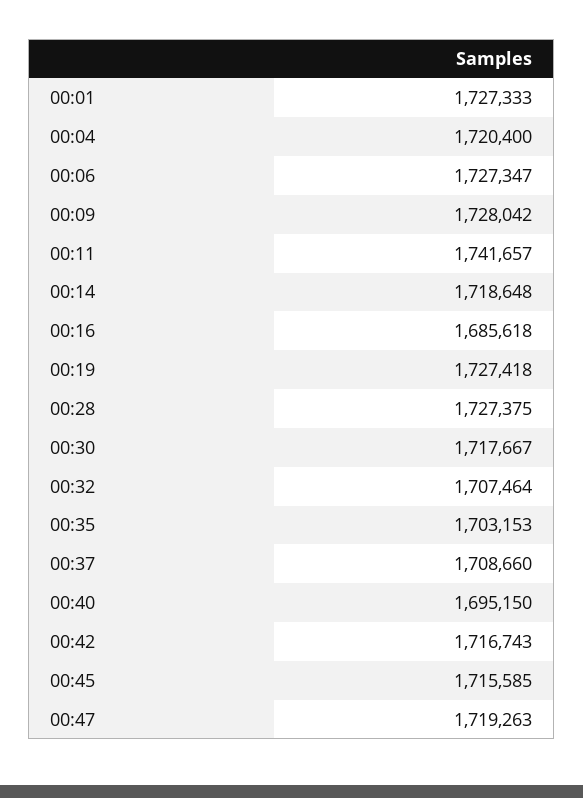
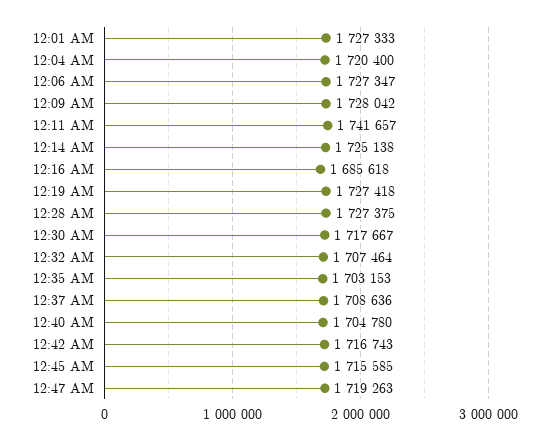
00:14: 1718648 -> 1725138
00:37: 1708660 -> 1708636
00:40: 1695150 -> 1704780

